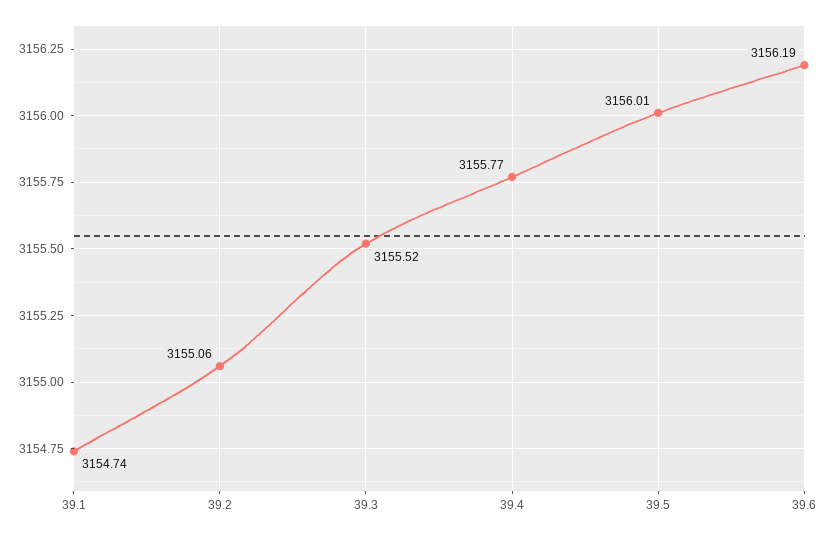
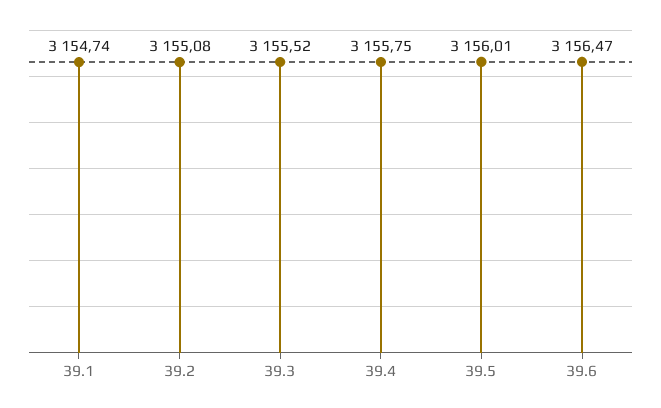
39.2: 3155.06 -> 3155.08
39.4: 3155.77 -> 3155.75
39.6: 3156.19 -> 3156.47

